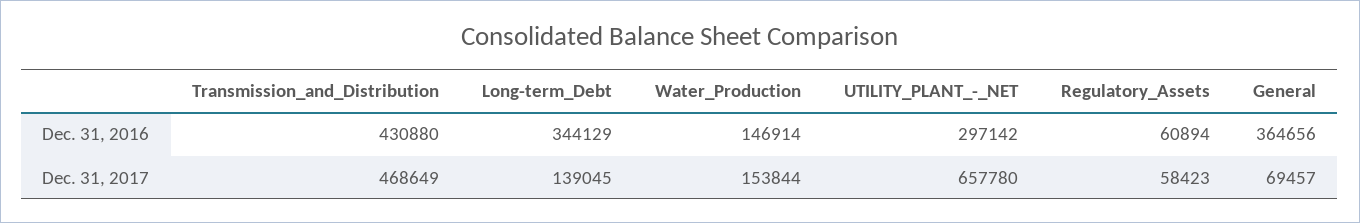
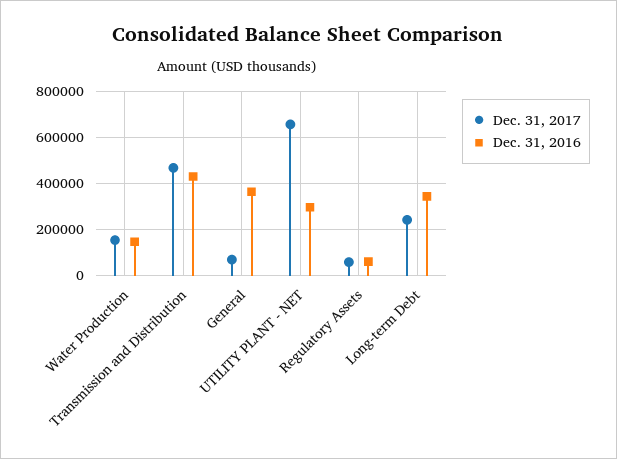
Dec. 31, 2017, Long-term_Debt: 139045 -> 250000

